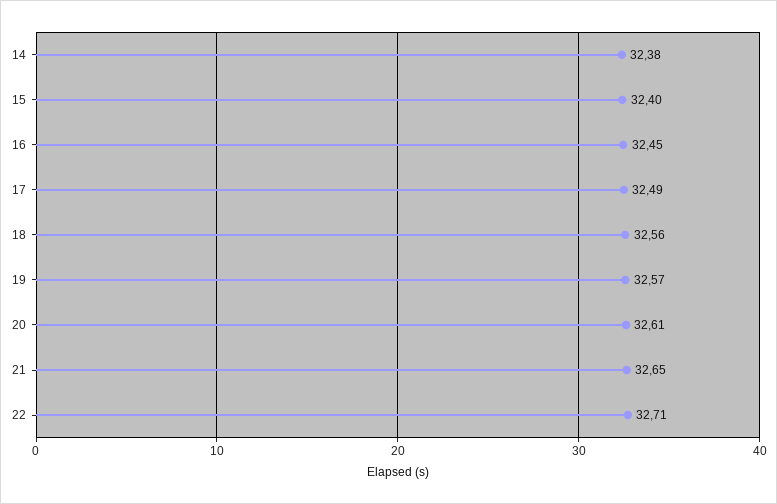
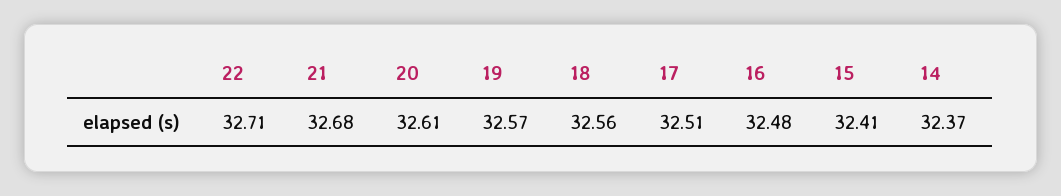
14: 32.38 -> 32.37
15: 32.4 -> 32.41
16: 32.45 -> 32.48
17: 32.49 -> 32.51
21: 32.65 -> 32.68

